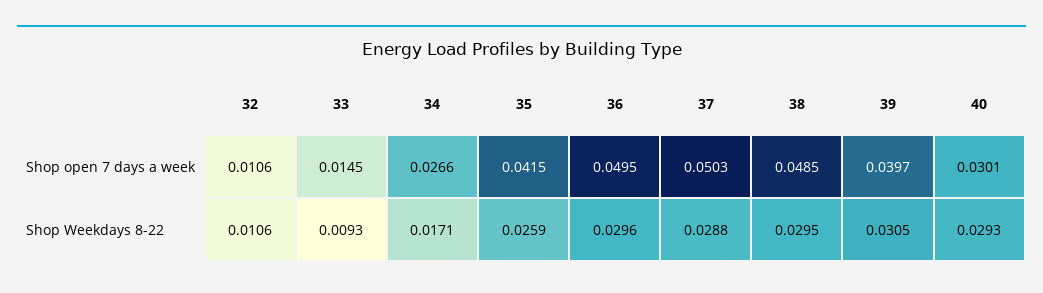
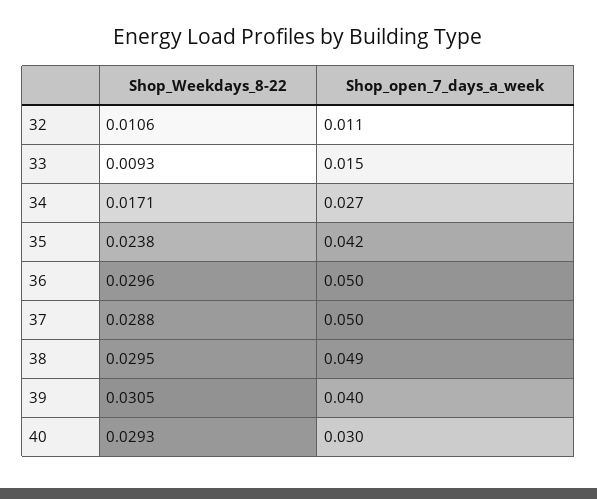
35, Shop Weekdays 8-22: 0.0259 -> 0.0238

